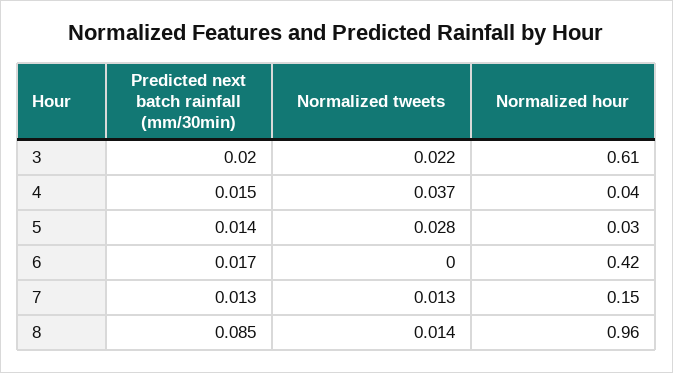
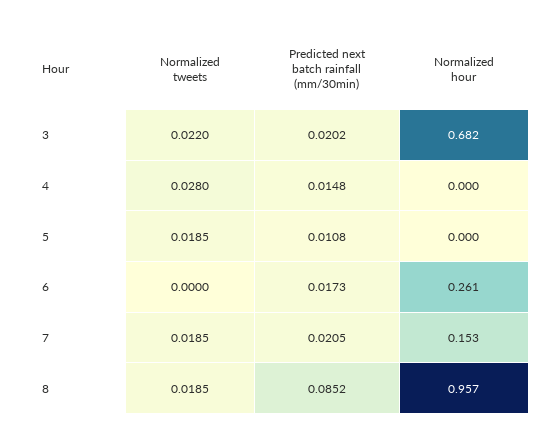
Normalized hour, 3: 0.61 -> 0.682
Normalized tweets, 4: 0.037 -> 0.028
Normalized hour, 4: 0.04 -> 0
Predicted next batch rainfall (mm/30min), 5: 0.014 -> 0.0108
Normalized tweets, 5: 0.028 -> 0.0185
Normalized hour, 5: 0.03 -> 0
Normalized hour, 6: 0.42 -> 0.261
Predicted next batch rainfall (mm/30min), 7: 0.013 -> 0.0205
Normalized tweets, 7: 0.013 -> 0.0185
Normalized tweets, 8: 0.014 -> 0.0185

